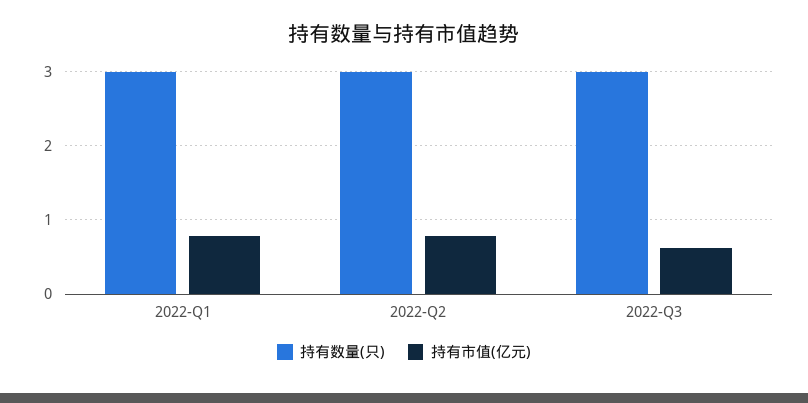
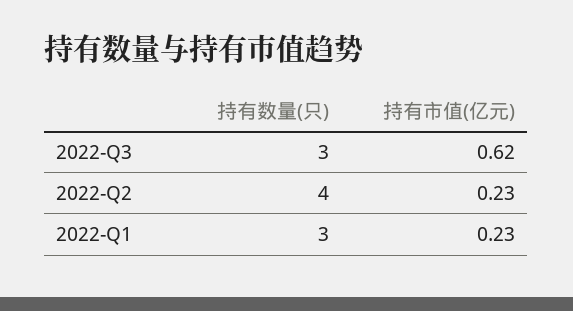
持有市值(亿元), 2022-Q1: 0.8 -> 0.23
持有数量(只), 2022-Q2: 3 -> 4
持有市值(亿元), 2022-Q2: 0.8 -> 0.23

